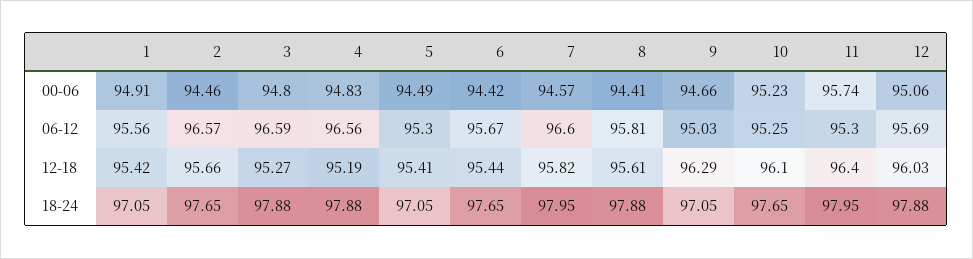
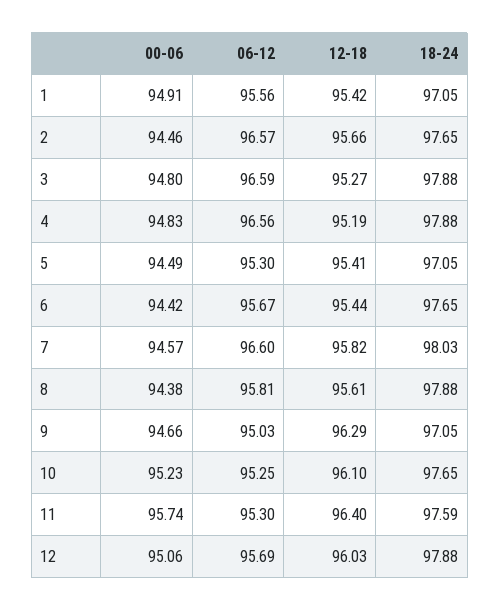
8, 00-06: 94.41 -> 94.38
7, 18-24: 97.95 -> 98.03
11, 18-24: 97.95 -> 97.59

